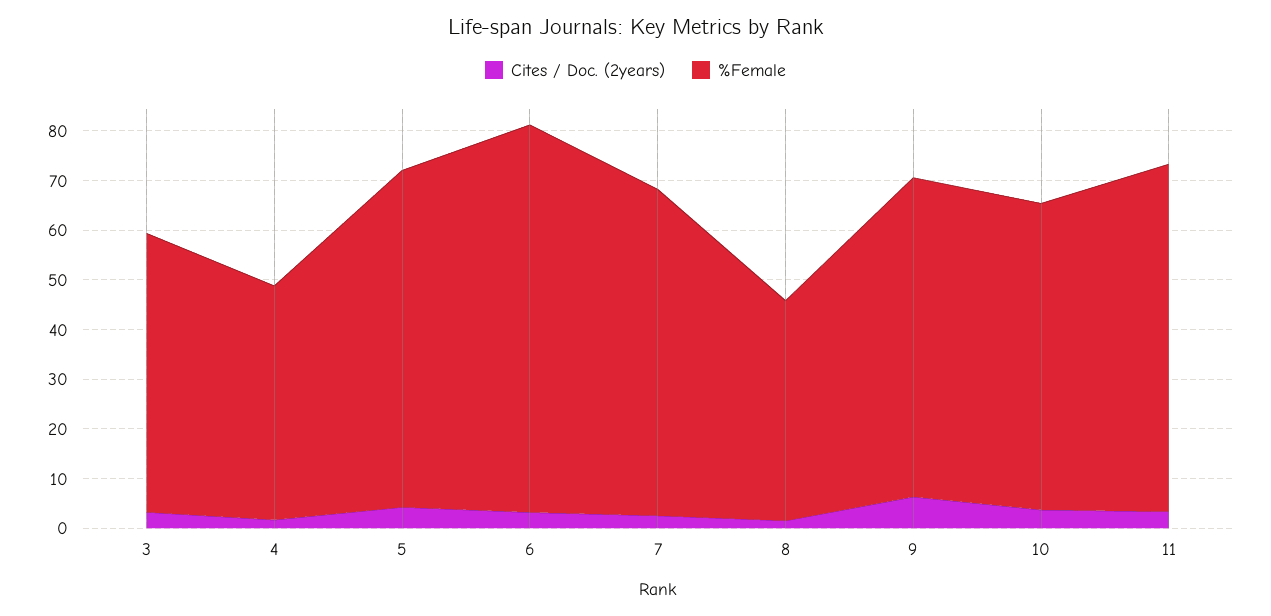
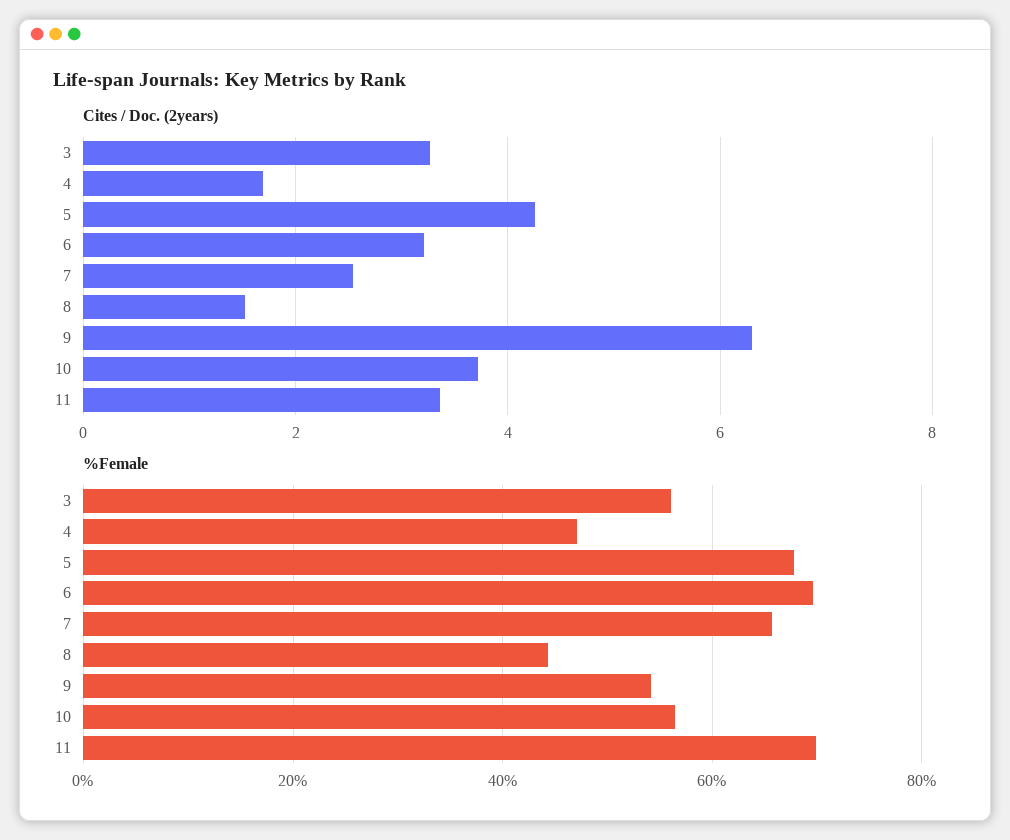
%Female, 6: 78 -> 70
%Female, 9: 64 -> 54
%Female, 10: 62 -> 56

